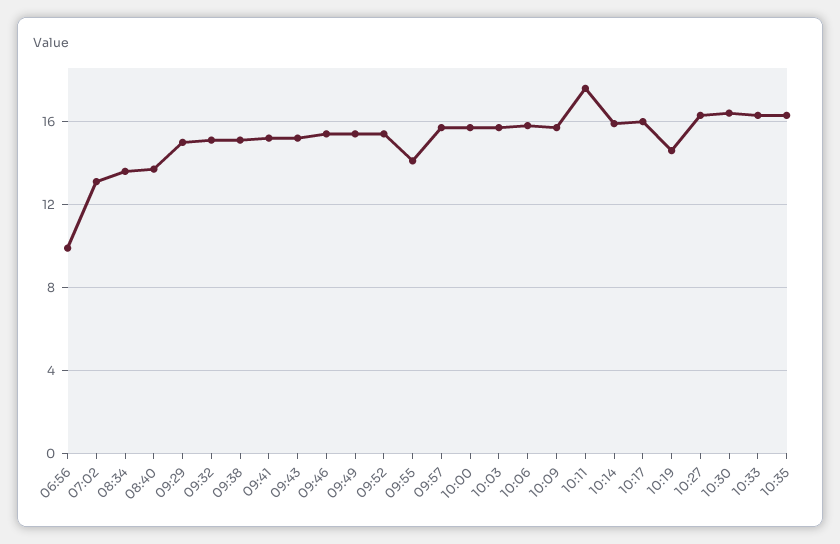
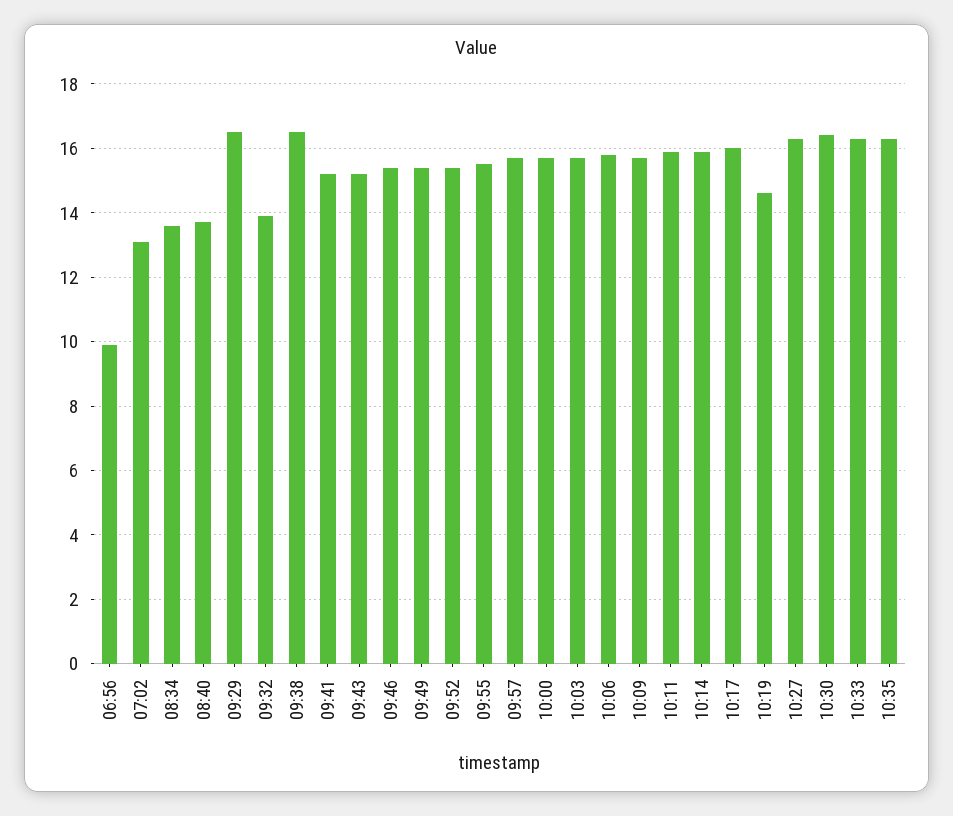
09:29: 15 -> 16.5
09:32: 15 -> 14
09:38: 15 -> 16.5
09:55: 14 -> 15.5
10:11: 17.5 -> 16

